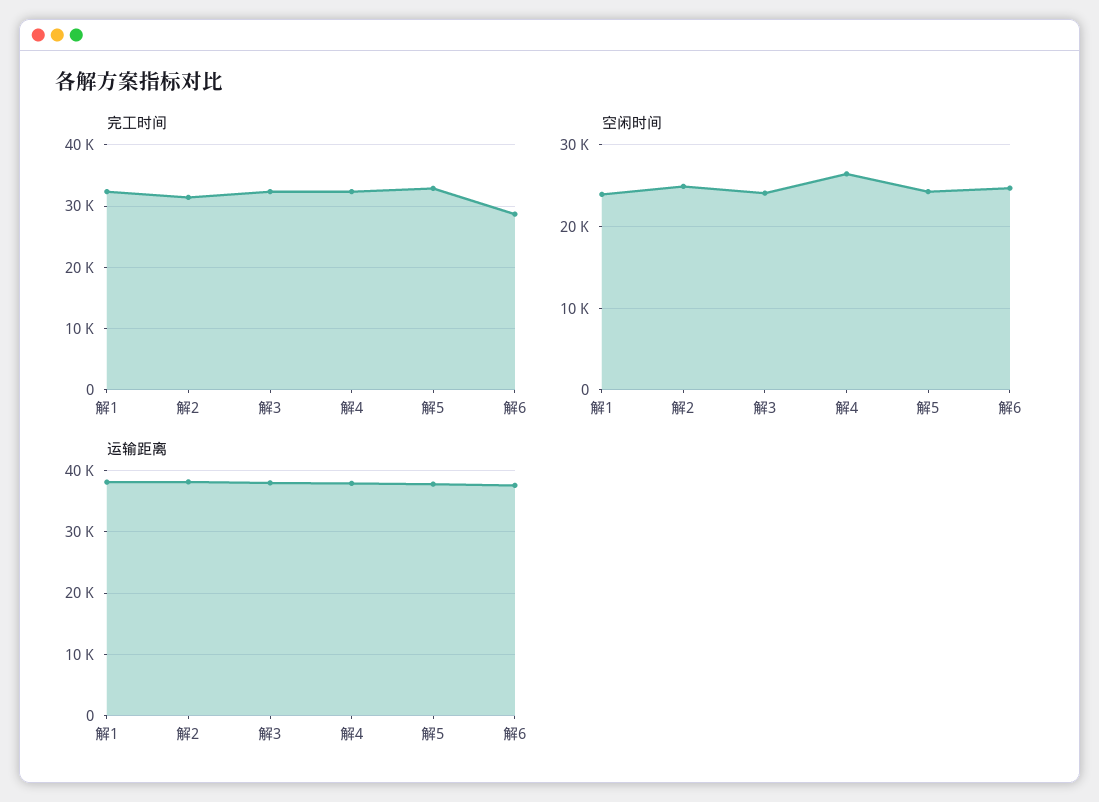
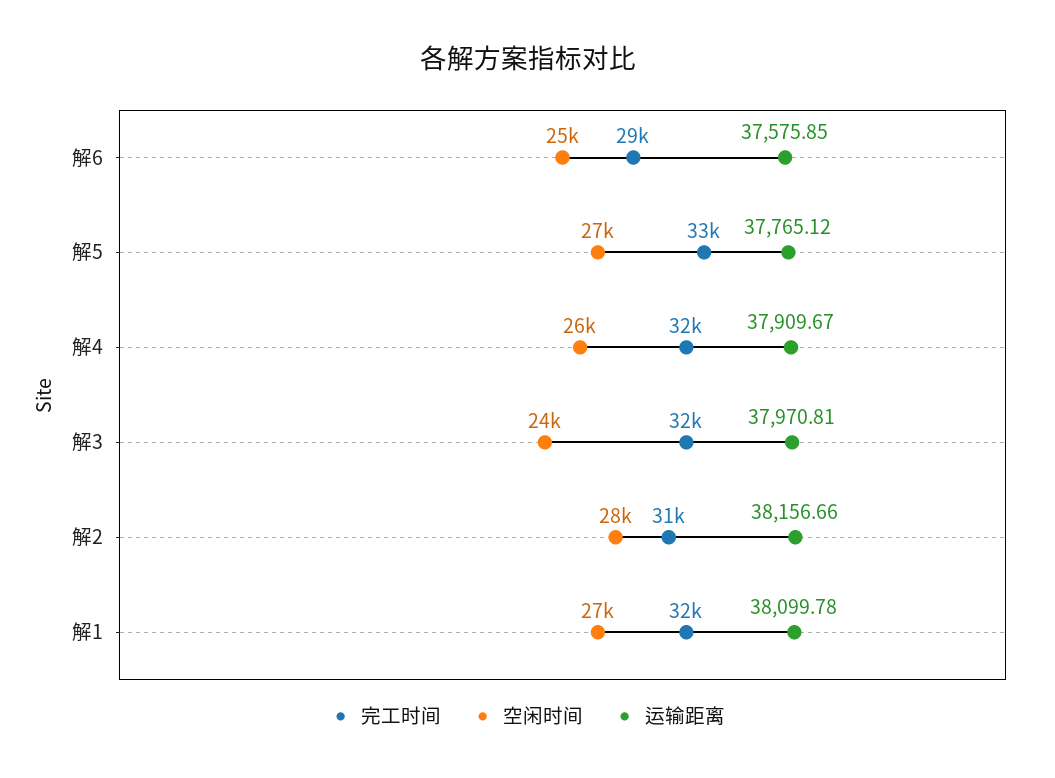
空闲时间, 解1: 24000 -> 27000
空闲时间, 解2: 25000 -> 28000
空闲时间, 解5: 24000 -> 27000

